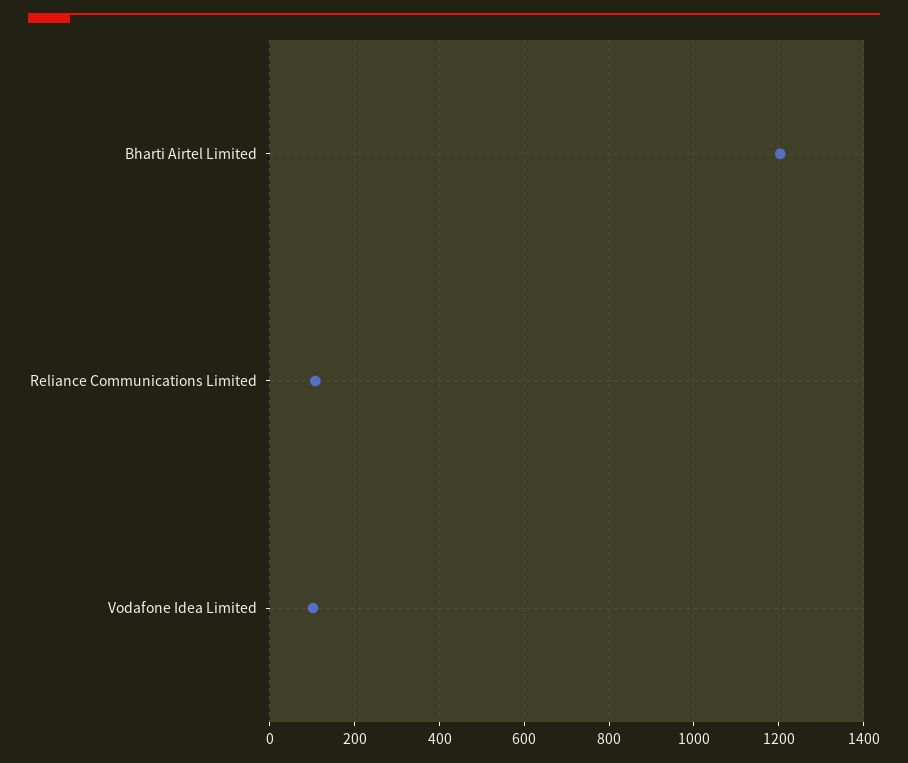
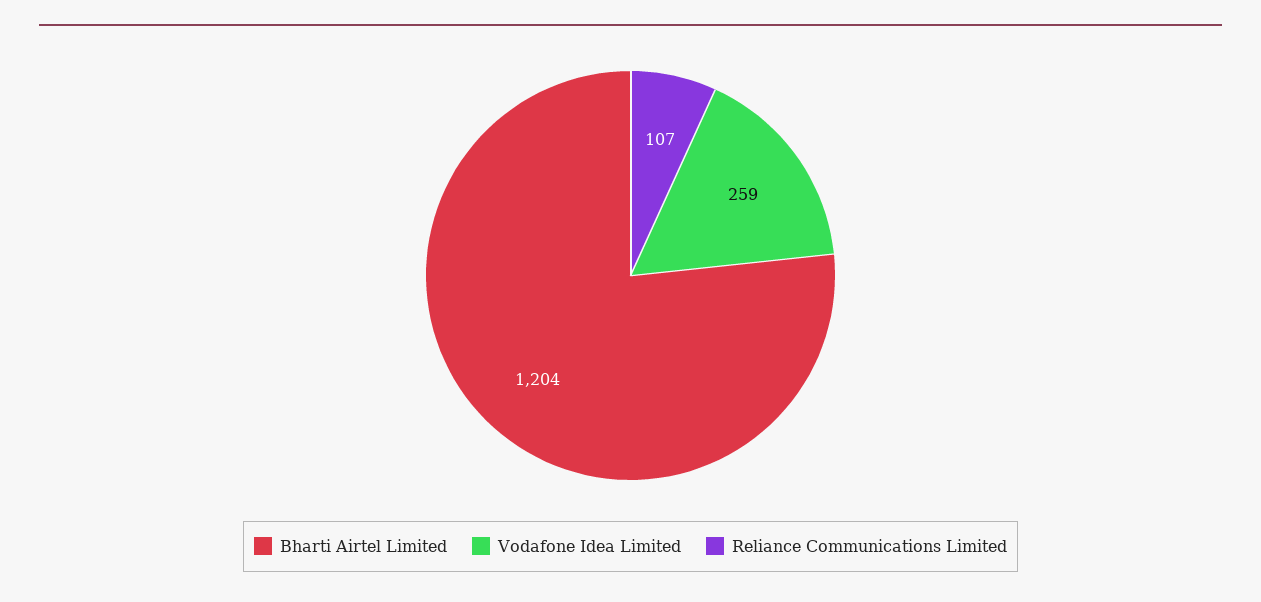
Vodafone Idea Limited: 100 -> 259

